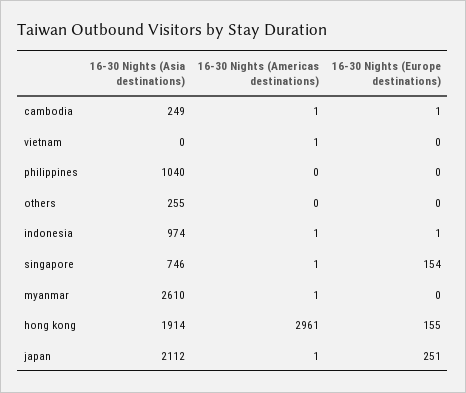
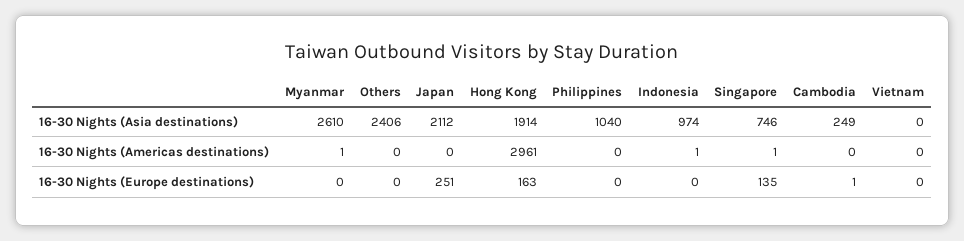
16-30 Nights (Americas destinations), cambodia: 1 -> 0
16-30 Nights (Americas destinations), vietnam: 1 -> 0
16-30 Nights (Asia destinations), others: 255 -> 2406
16-30 Nights (Europe destinations), indonesia: 1 -> 0
16-30 Nights (Europe destinations), singapore: 154 -> 135
16-30 Nights (Europe destinations), hong kong: 155 -> 163
16-30 Nights (Americas destinations), japan: 1 -> 0

